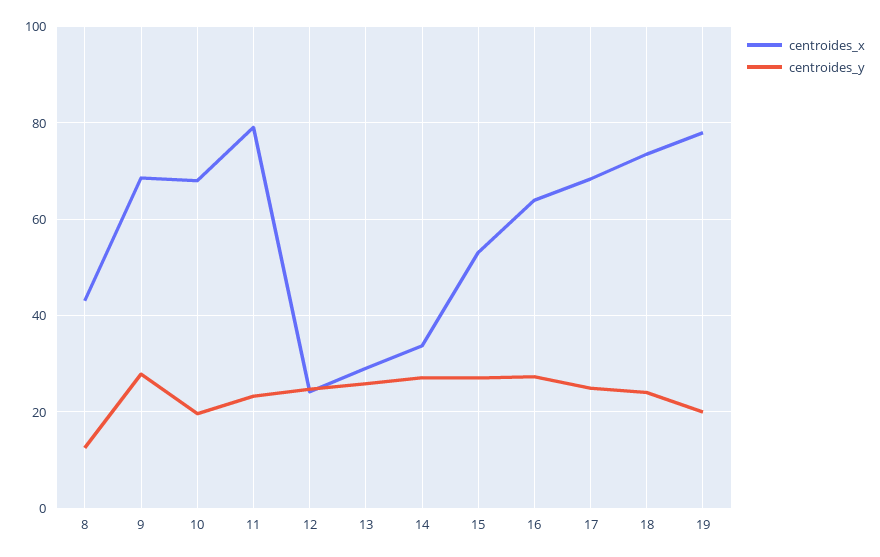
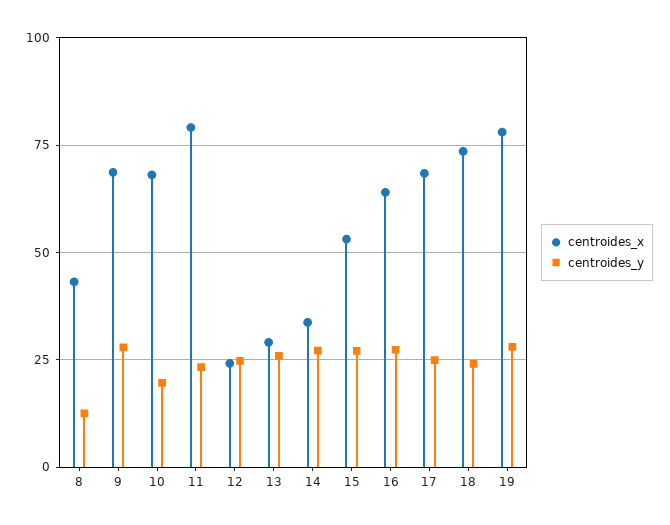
centroides_y, 19: 20 -> 27.5

